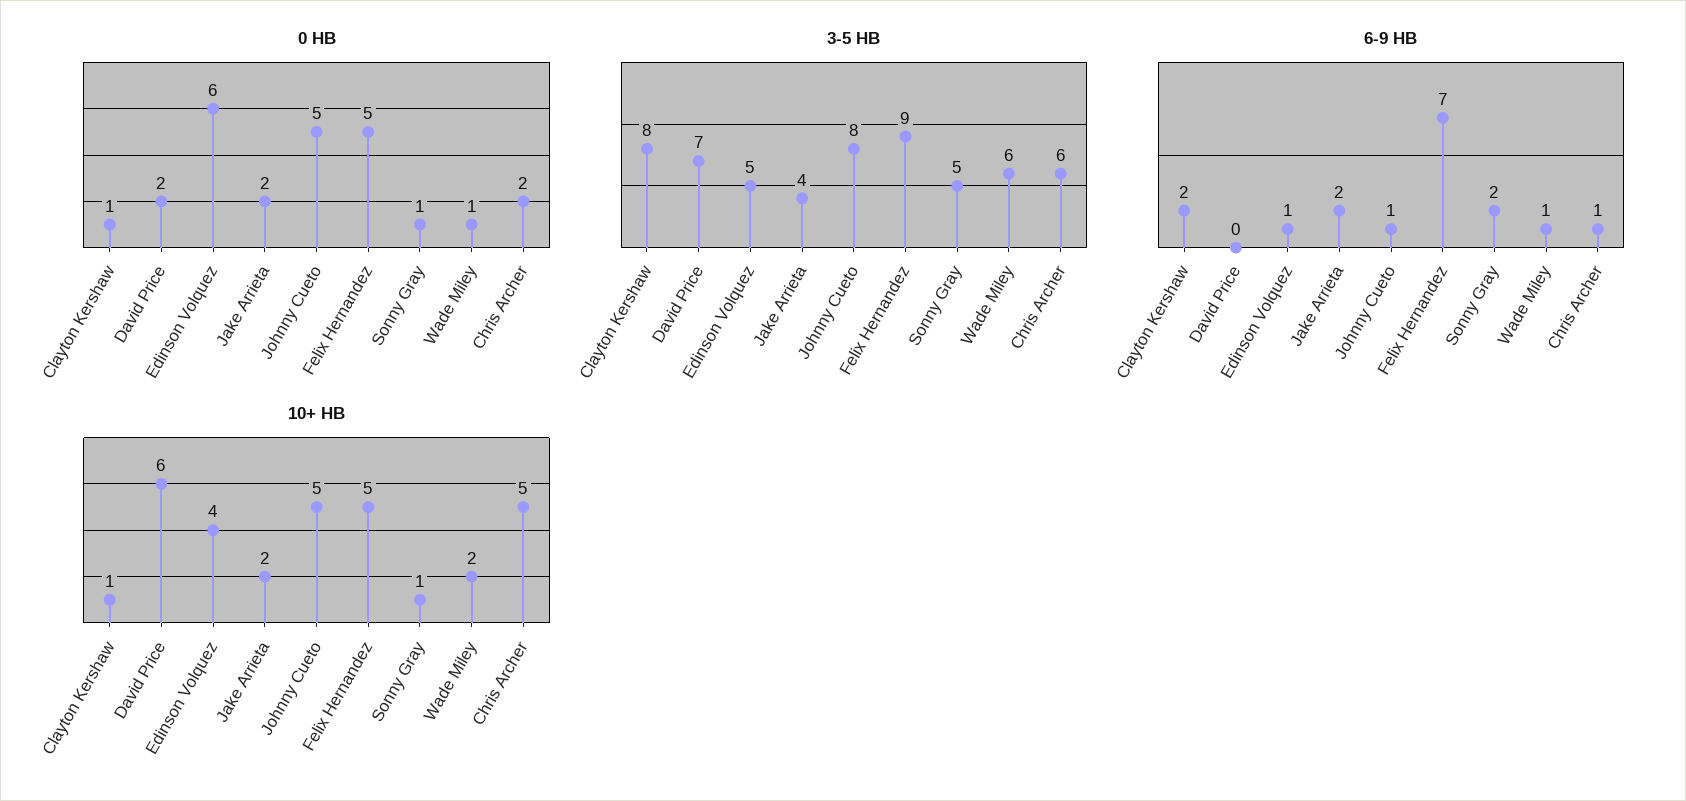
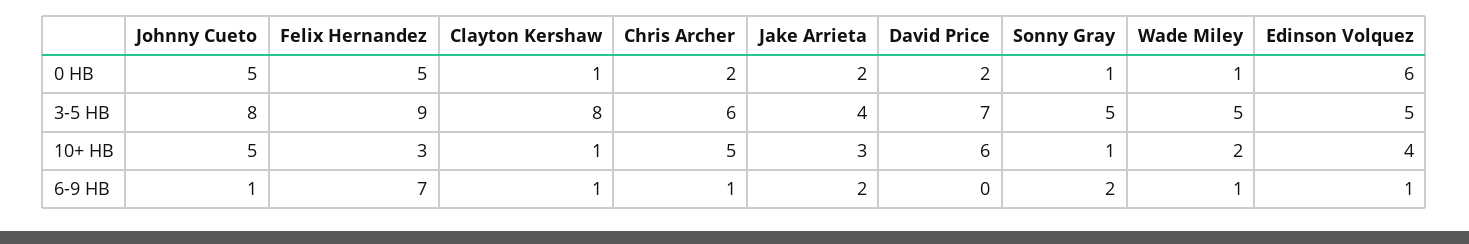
3-5 HB, Wade Miley: 6 -> 5
6-9 HB, Clayton Kershaw: 2 -> 1
10+ HB, Jake Arrieta: 2 -> 3
10+ HB, Felix Hernandez: 5 -> 3

